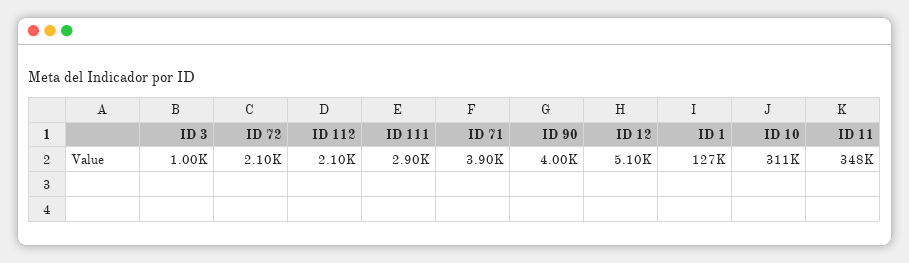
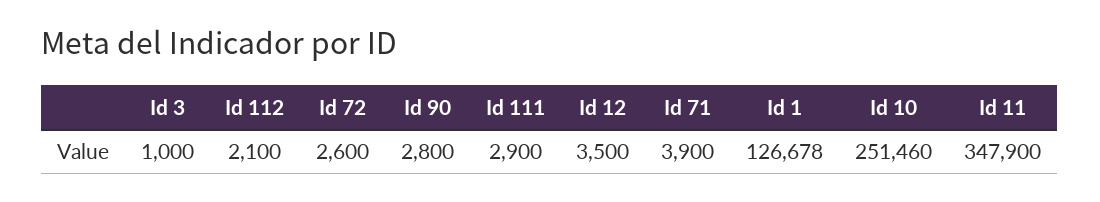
ID 72: 2100 -> 2600
ID 90: 4000 -> 2800
ID 12: 5100 -> 3500
ID 10: 311000 -> 251460

